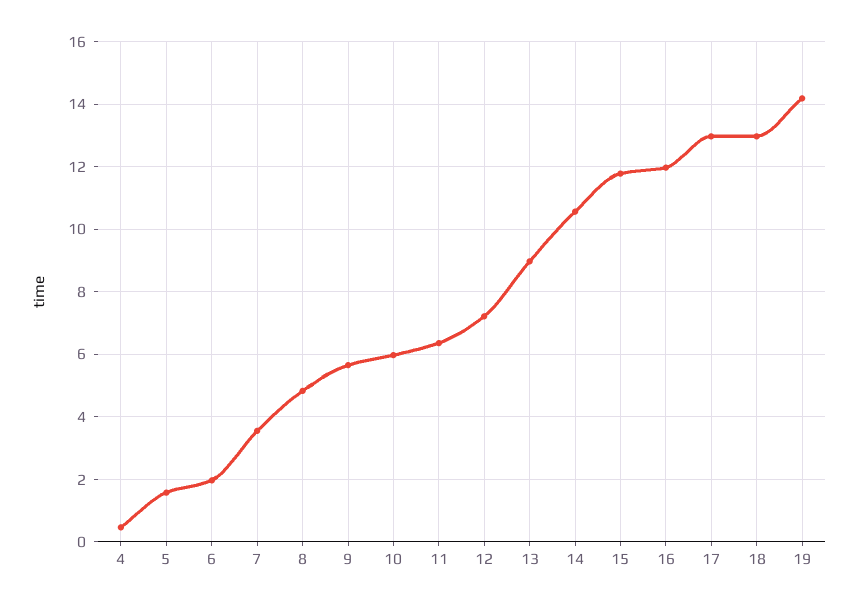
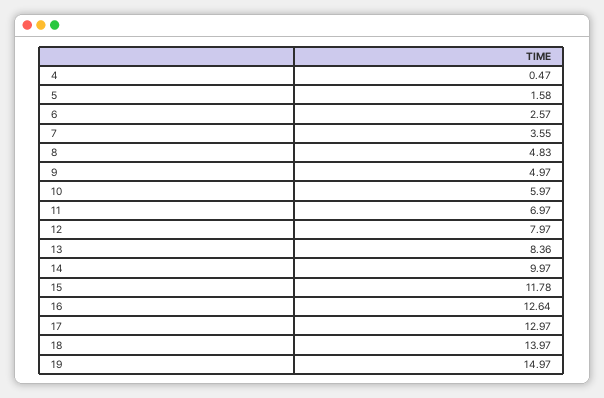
6: 2 -> 2.57
9: 5.6 -> 4.97
11: 6.4 -> 6.97
12: 7.2 -> 7.97
13: 9 -> 8.36
14: 10.6 -> 9.97
16: 12 -> 12.64
18: 13 -> 13.97
19: 14.2 -> 14.97

